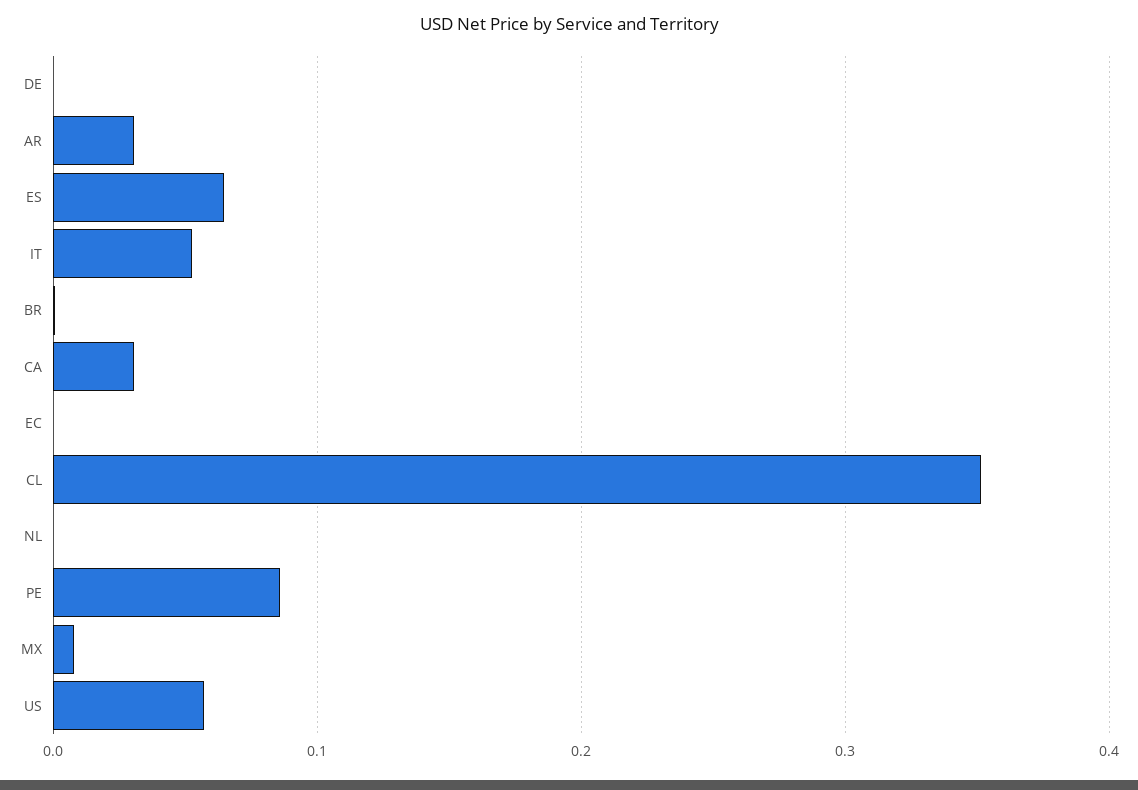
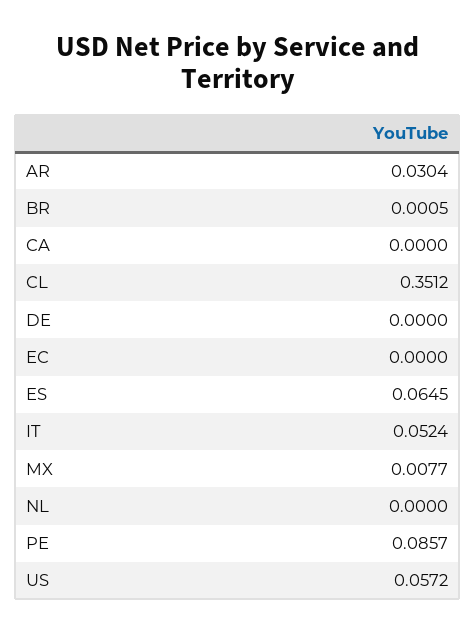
CA: 0.03 -> 0

